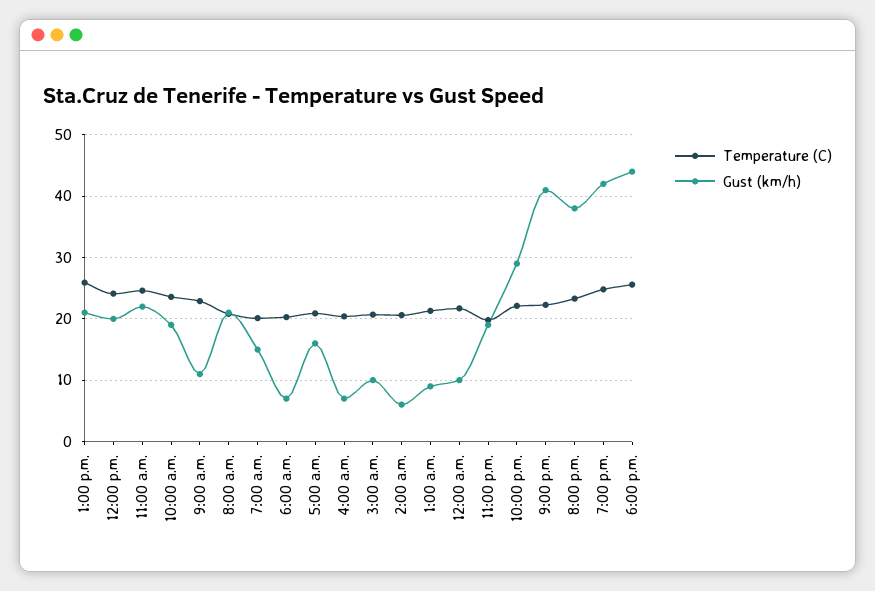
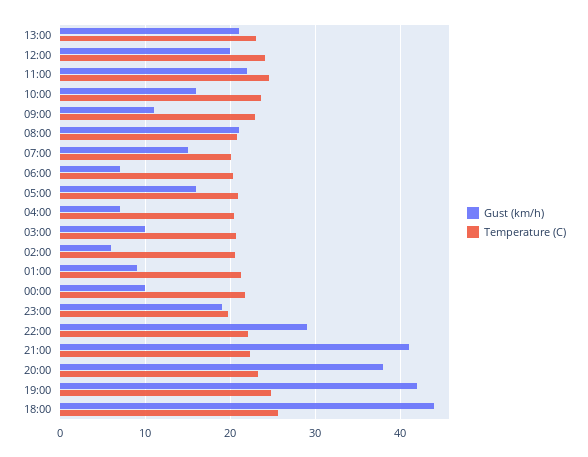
Temperature (C), 1:00 p.m.: 26 -> 23
Gust (km/h), 10:00 a.m.: 19 -> 16

